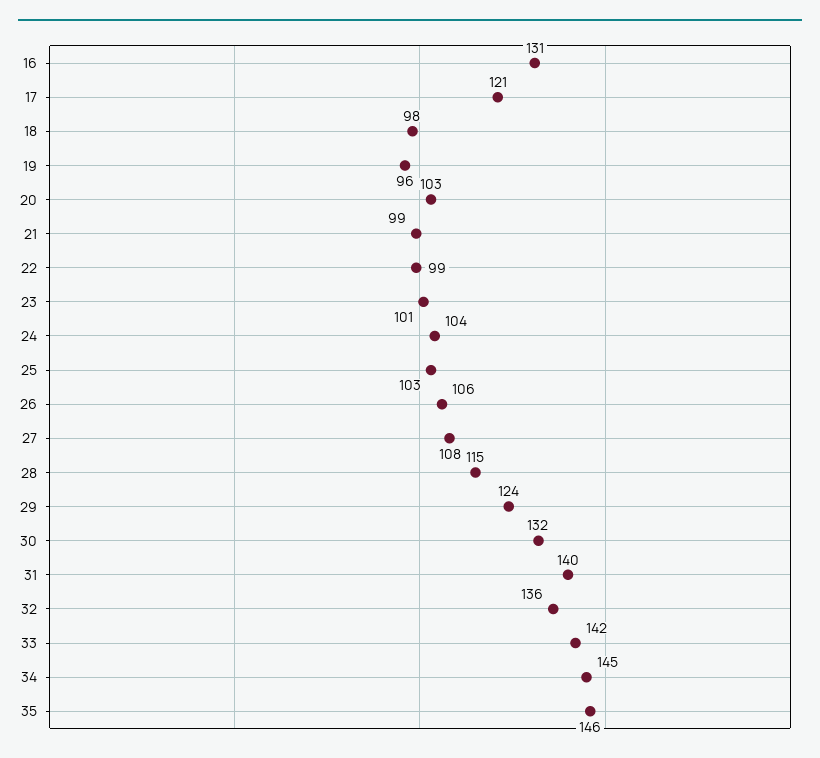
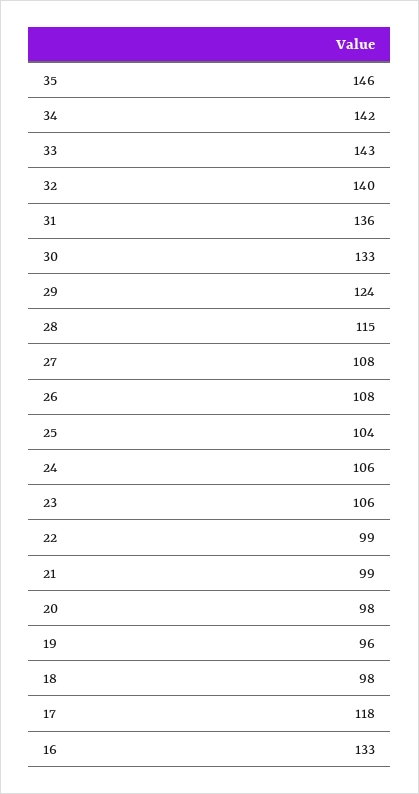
16: 131 -> 133
17: 121 -> 118
20: 103 -> 98
23: 101 -> 106
24: 104 -> 106
25: 103 -> 104
26: 106 -> 108
30: 132 -> 133
31: 140 -> 136
32: 136 -> 140
33: 142 -> 143
34: 145 -> 142

